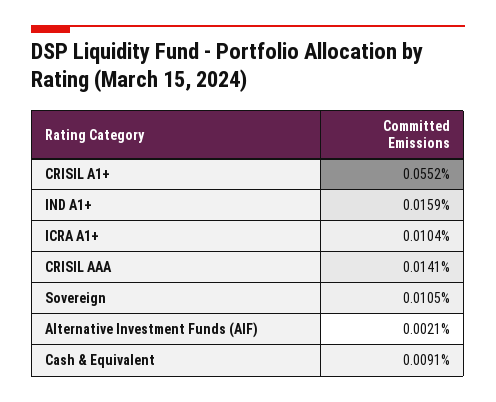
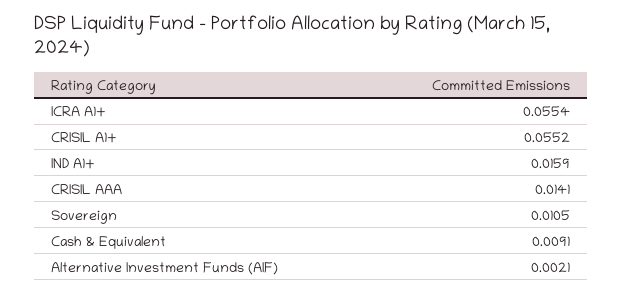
ICRA A1+: 0.0104 -> 0.0554

